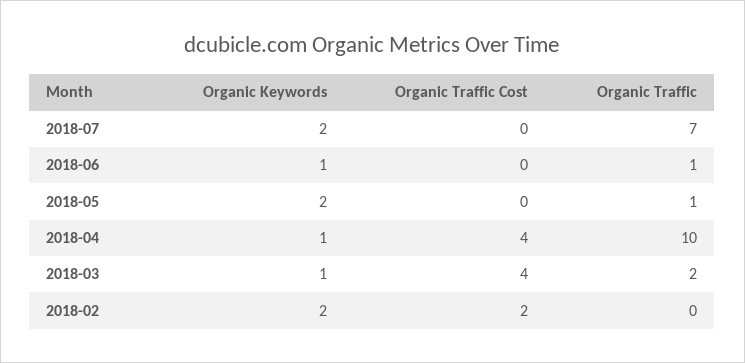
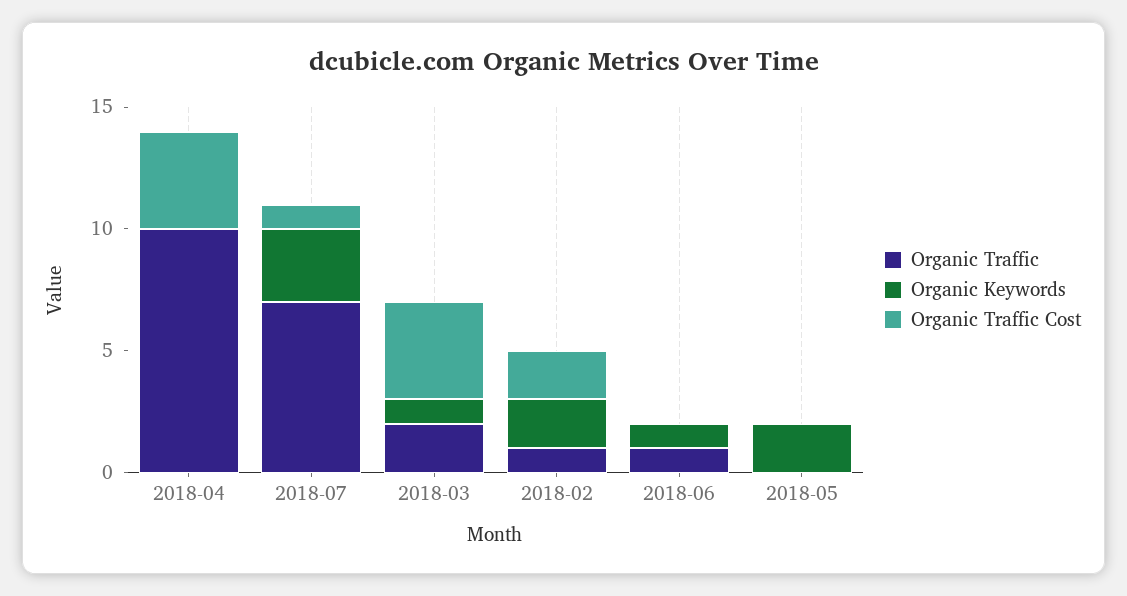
Organic Keywords, 2018-07: 2 -> 3
Organic Traffic Cost, 2018-07: 0 -> 1
Organic Traffic, 2018-05: 1 -> 0
Organic Keywords, 2018-04: 1 -> 0
Organic Traffic, 2018-02: 0 -> 1

